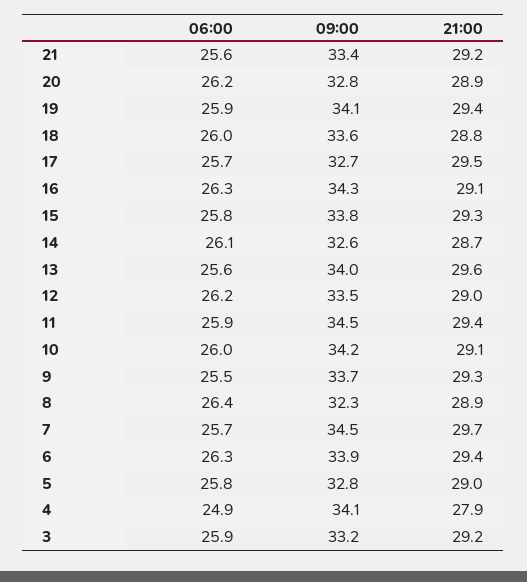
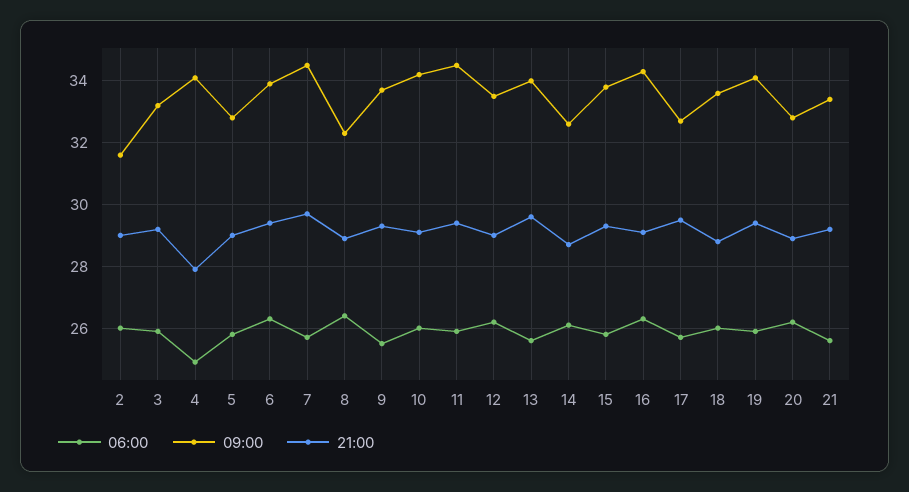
06:00, 2: none -> 26
09:00, 2: none -> 31.5
21:00, 2: none -> 29

